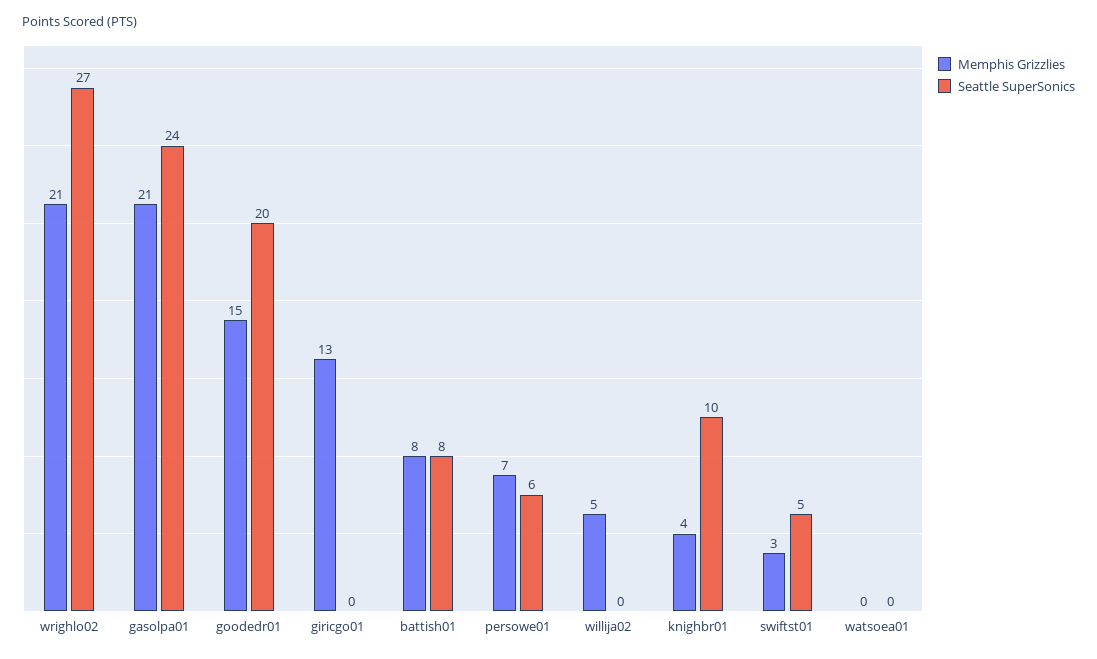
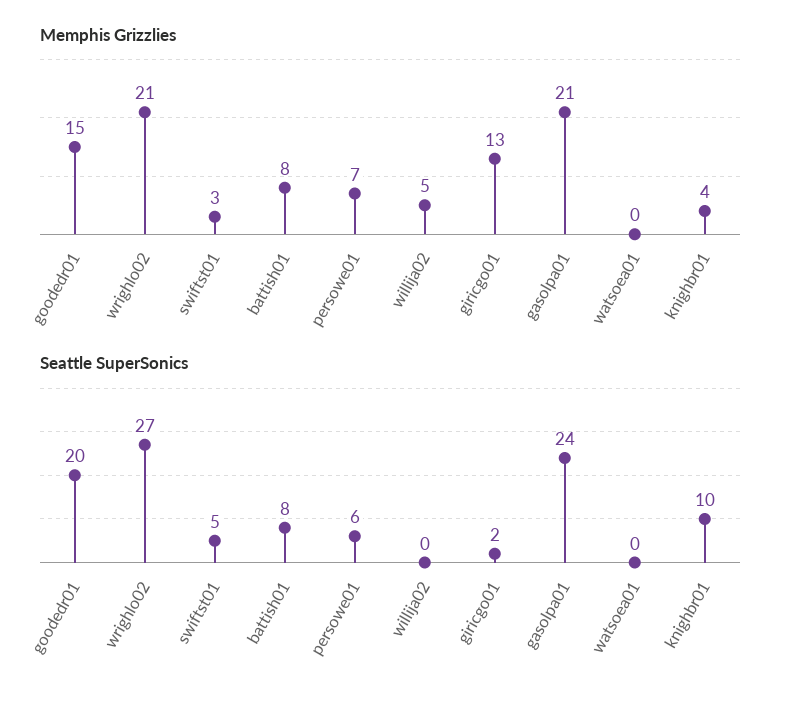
Seattle SuperSonics, giricgo01: 0 -> 2

